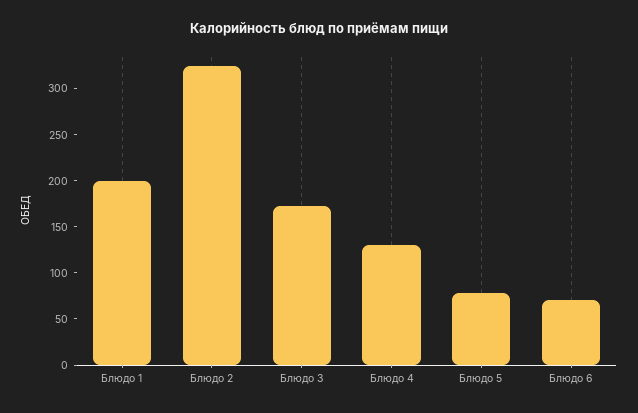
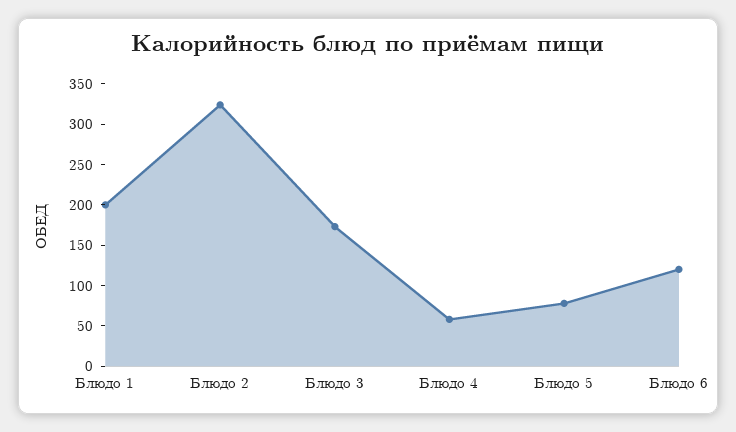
Блюдо 4: 130 -> 60
Блюдо 6: 70 -> 120

